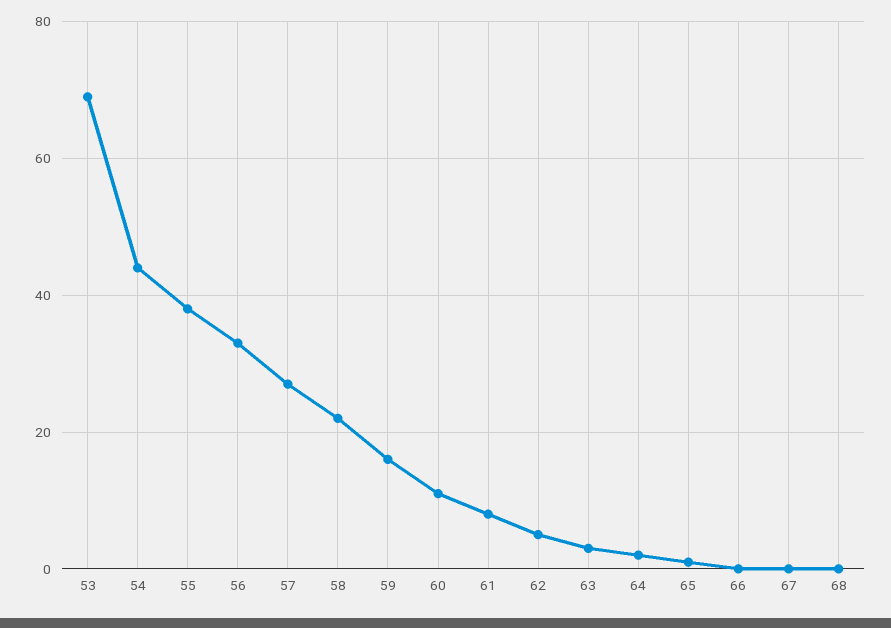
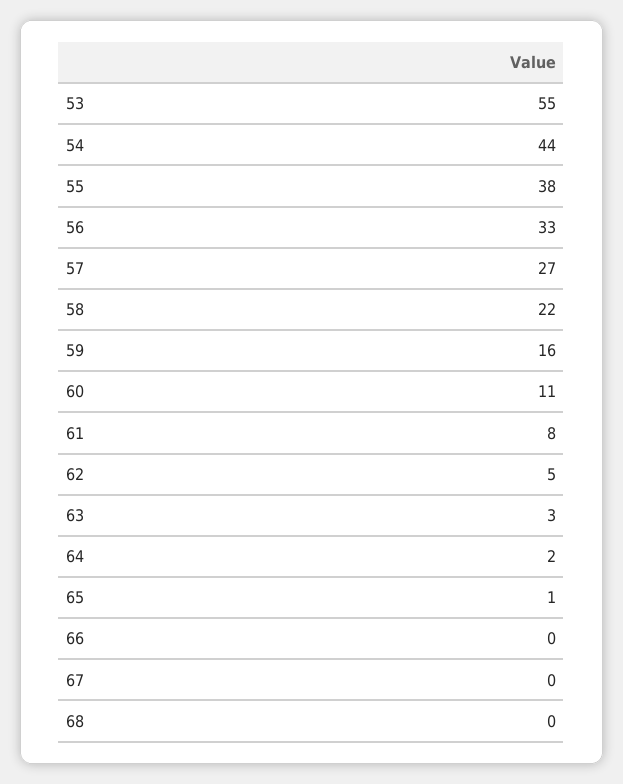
53: 70 -> 55

